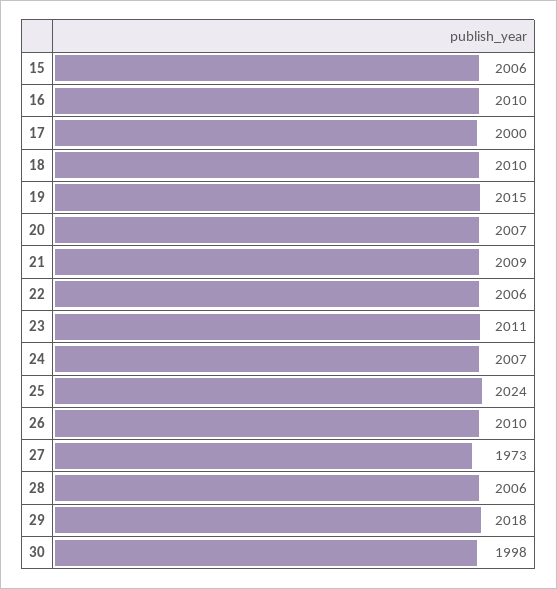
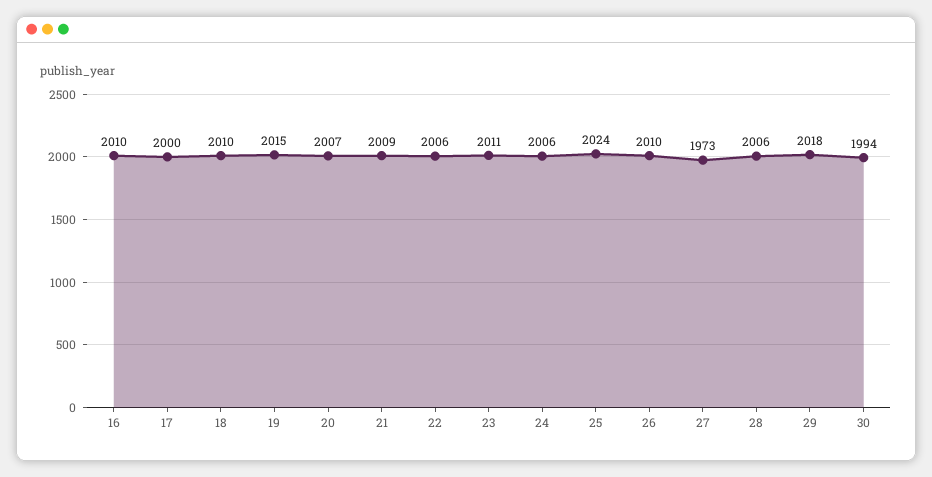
15: 2006 -> none
24: 2007 -> 2006
30: 1998 -> 1994

